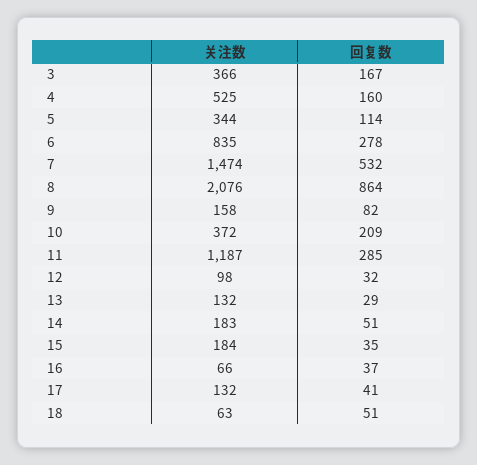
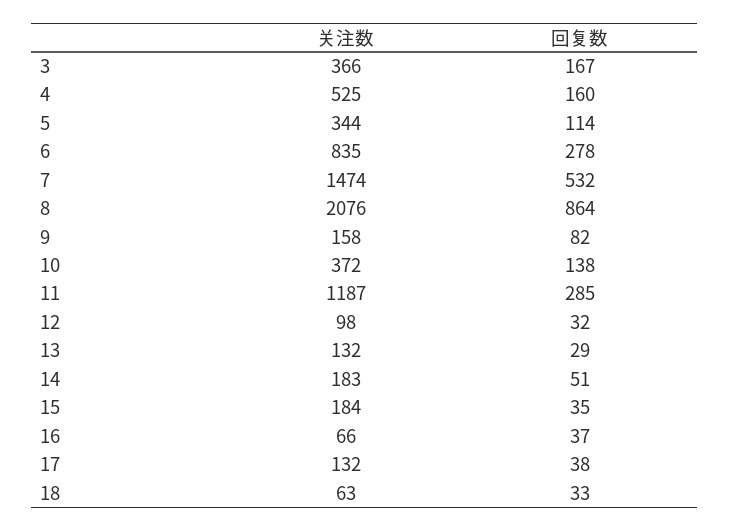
回复数, 10: 209 -> 138
回复数, 17: 41 -> 38
回复数, 18: 51 -> 33

